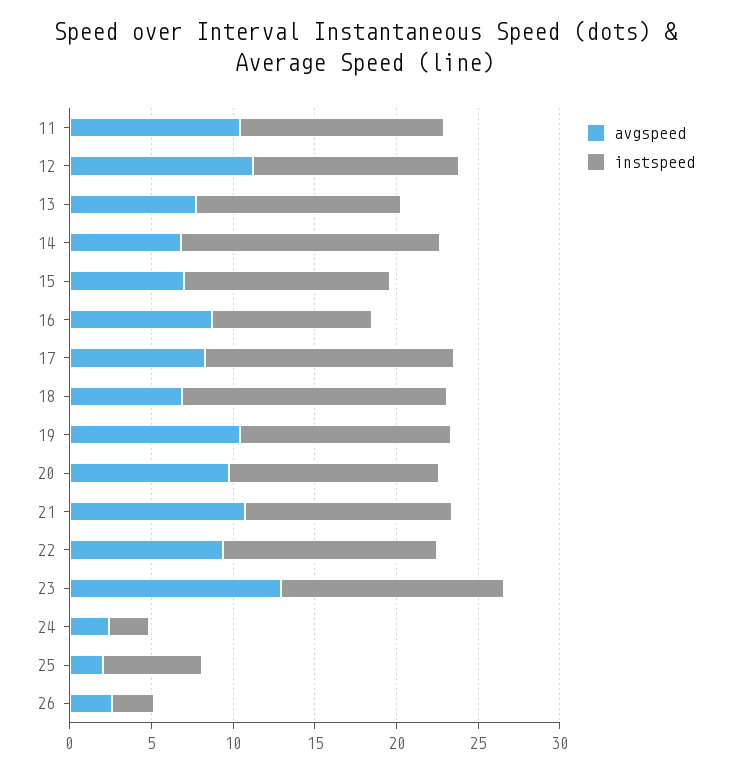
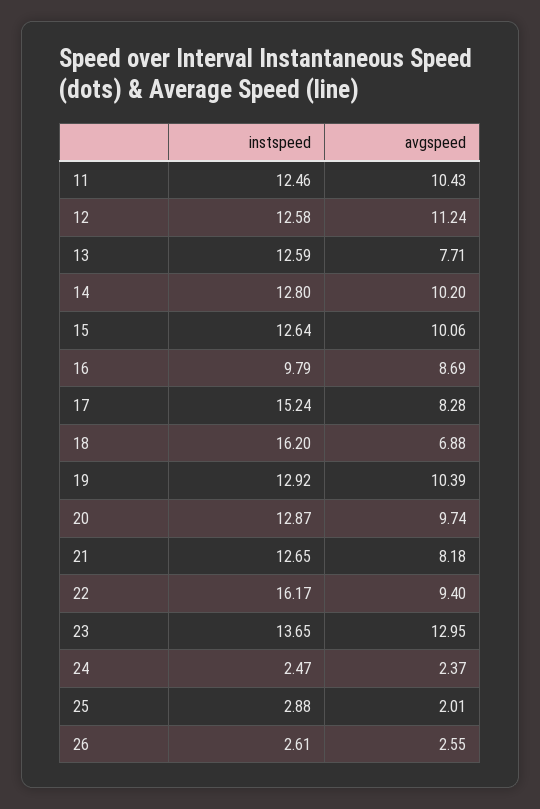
avgspeed, 14: 7 -> 10.2
instspeed, 14: 16 -> 12.8
avgspeed, 15: 7 -> 10.06
avgspeed, 21: 11 -> 8.18
instspeed, 22: 13 -> 16.17
instspeed, 25: 6 -> 2.88

